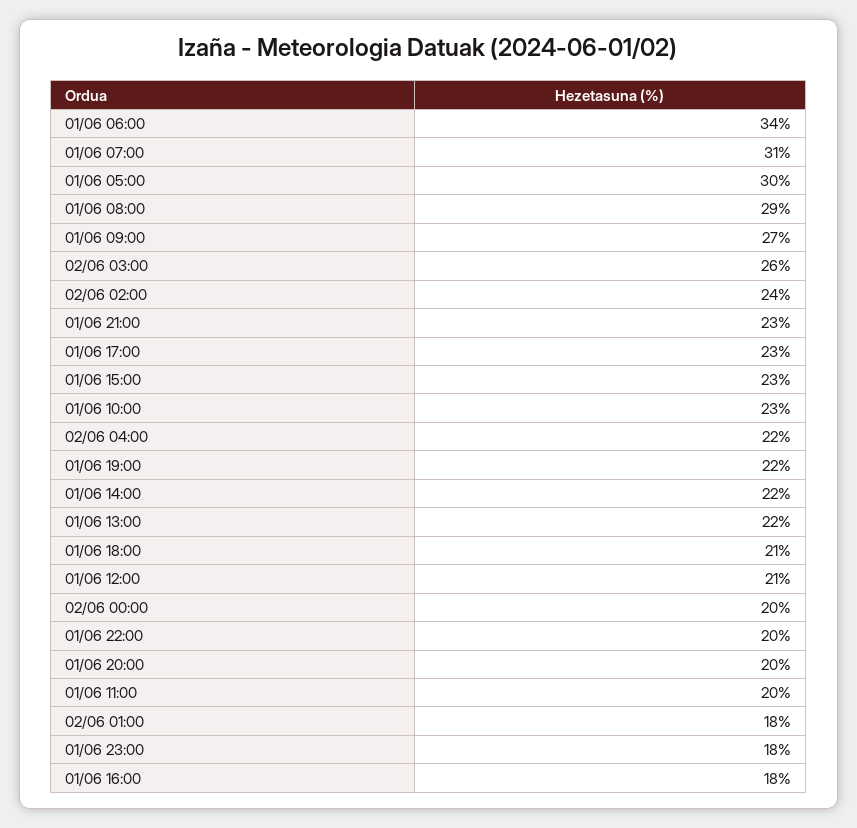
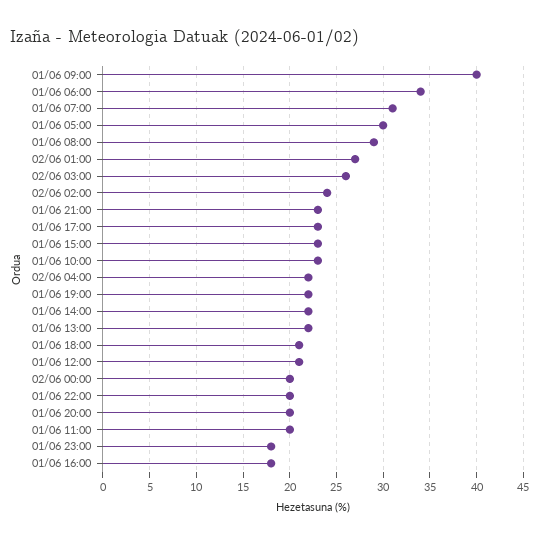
01/06 09:00: 27 -> 40
02/06 01:00: 18 -> 27

